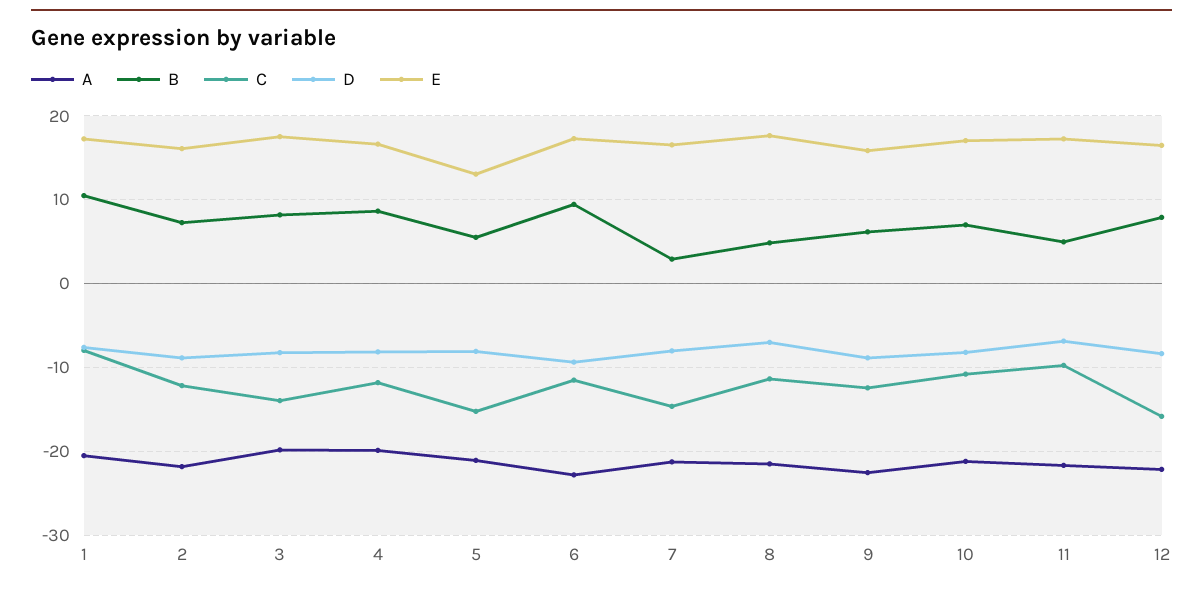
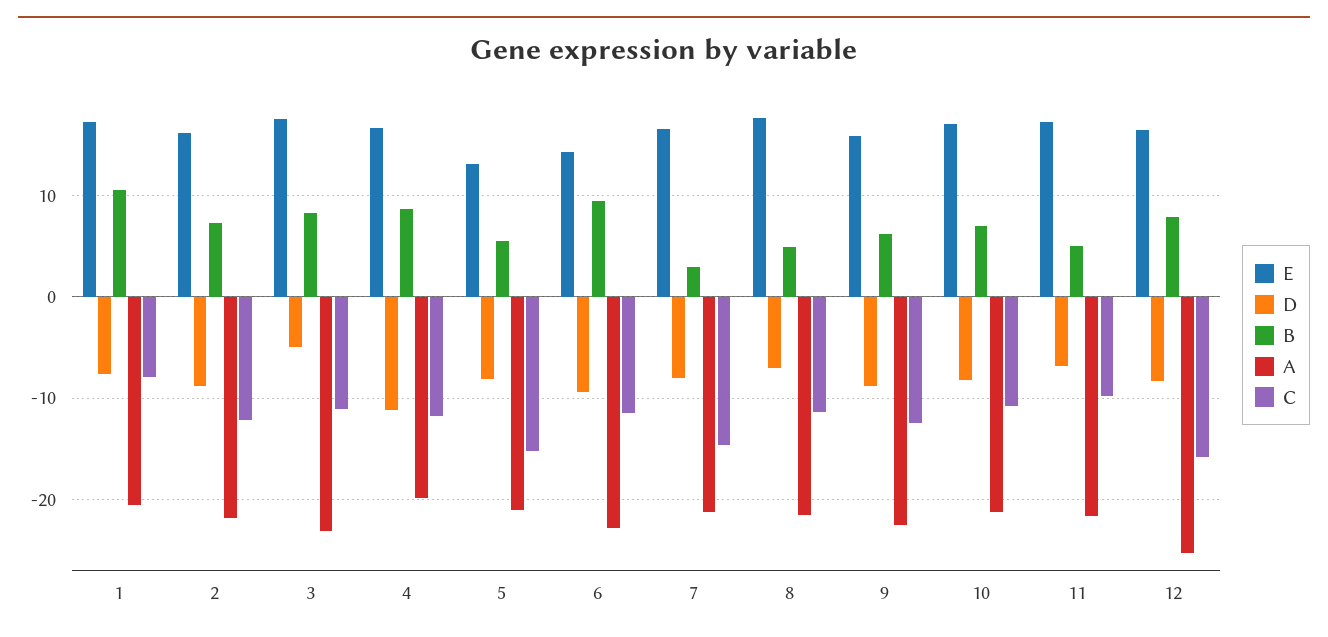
A, 3: -20 -> -23
C, 3: -14 -> -11
D, 3: -8 -> -5
D, 4: -8 -> -11
E, 6: 17 -> 14
A, 12: -22 -> -25

